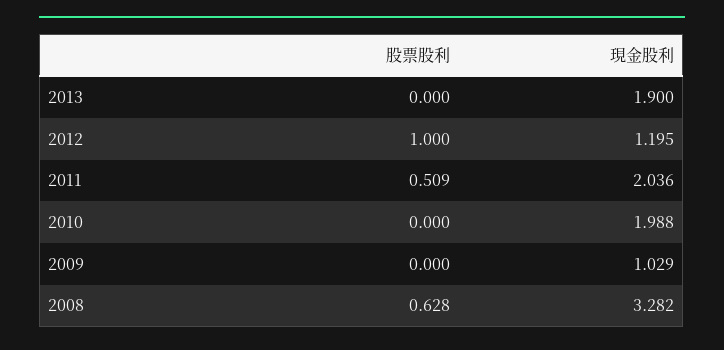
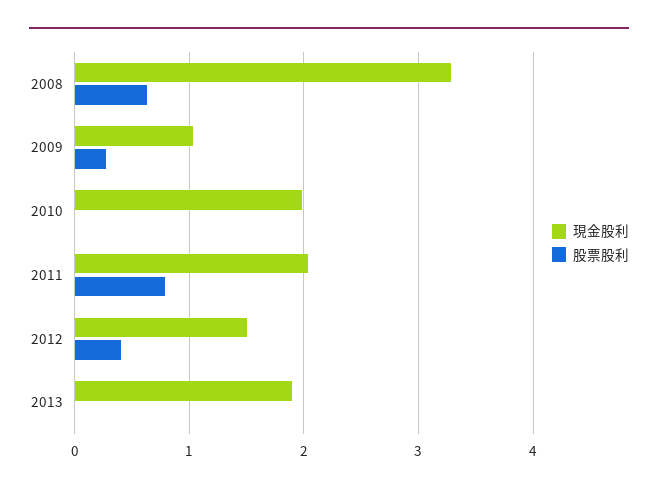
股票股利, 2012: 1 -> 0.4
現金股利, 2012: 1.195 -> 1.5
股票股利, 2011: 0.509 -> 0.8
股票股利, 2009: 0 -> 0.3

